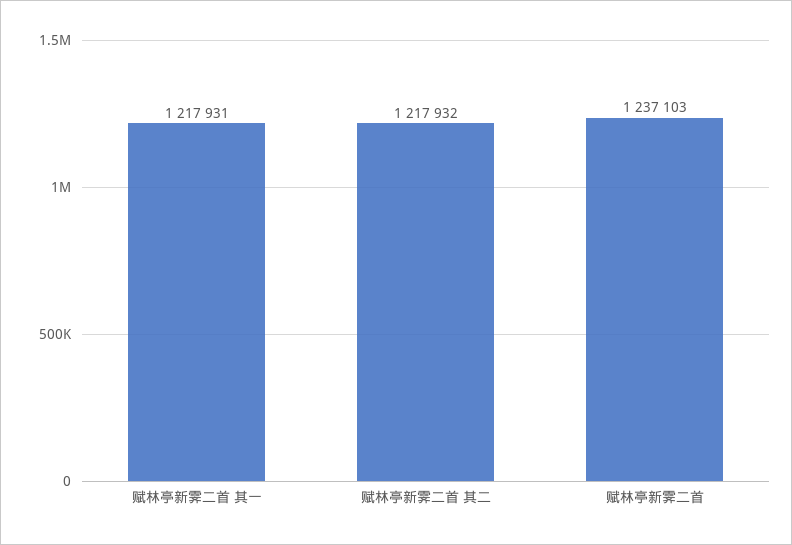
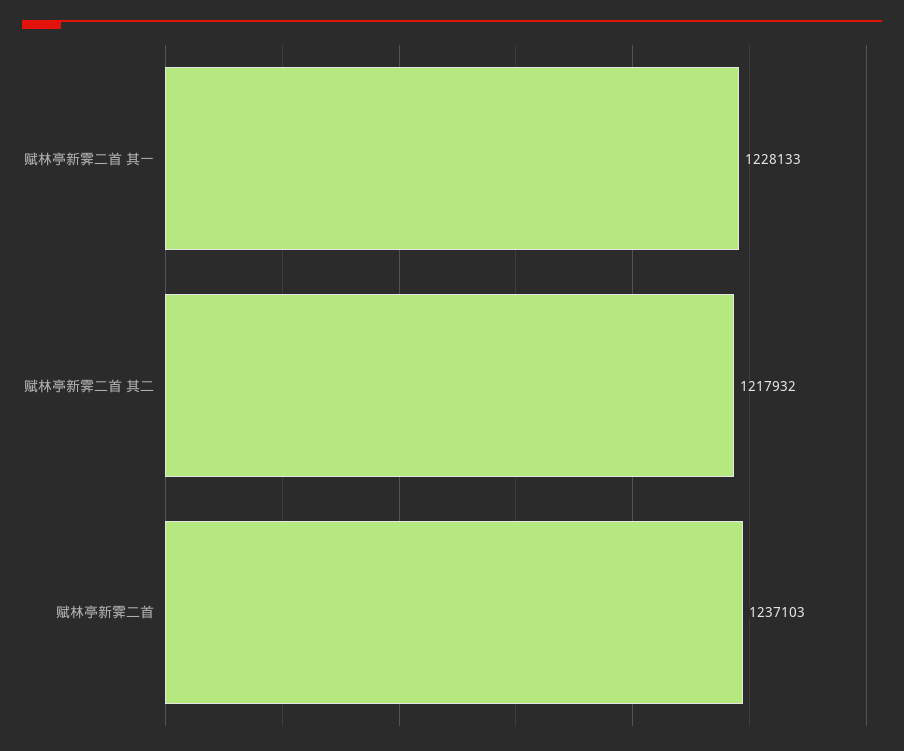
赋林亭新霁二首 其一: 1217931 -> 1228133

